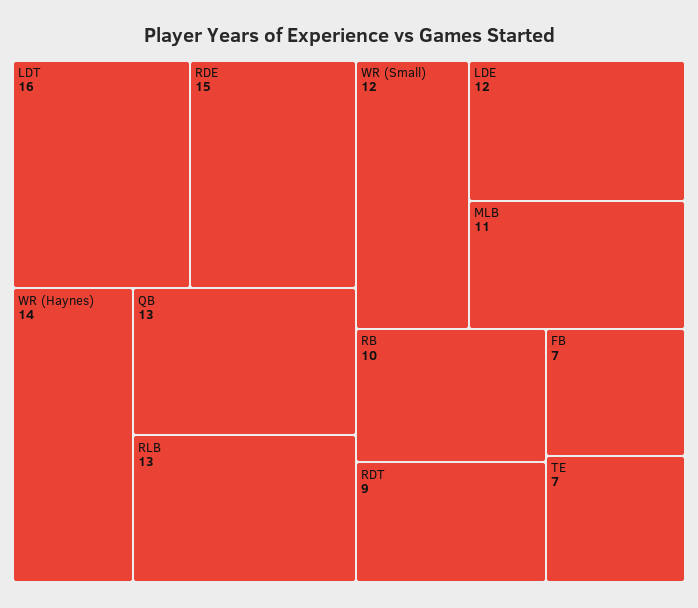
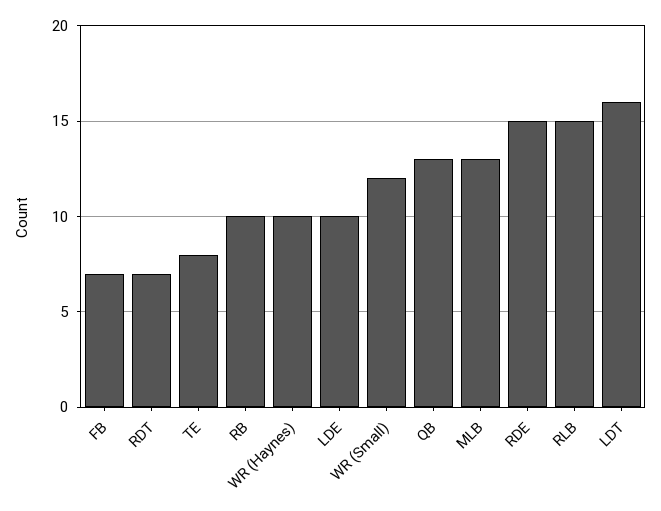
WR (Haynes): 14 -> 10
RLB: 13 -> 15
LDE: 12 -> 10
MLB: 11 -> 13
RDT: 9 -> 7
TE: 7 -> 8

